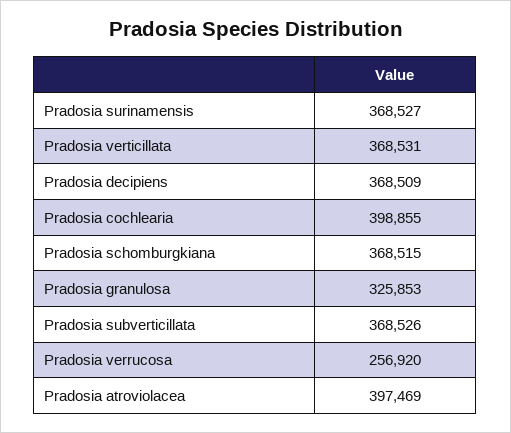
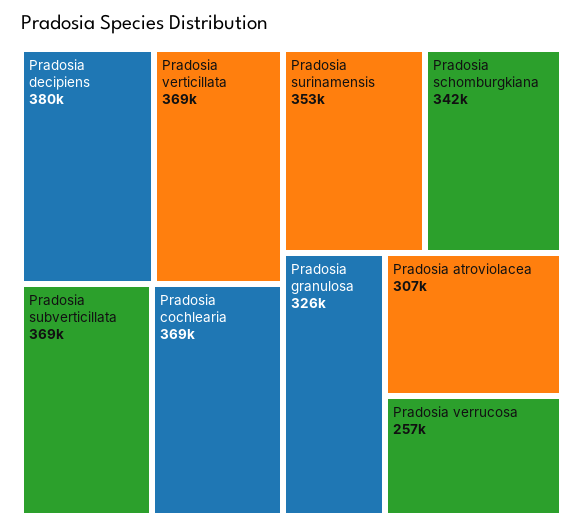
Pradosia surinamensis: 368527 -> 353000
Pradosia decipiens: 368509 -> 380000
Pradosia cochlearia: 398855 -> 369000
Pradosia schomburgkiana: 368515 -> 342000
Pradosia atroviolacea: 397469 -> 307000

